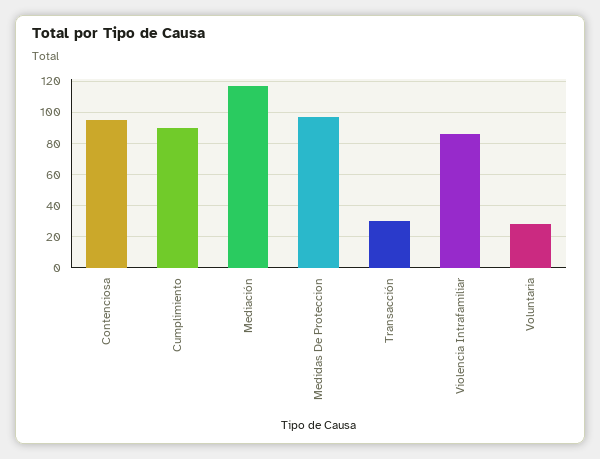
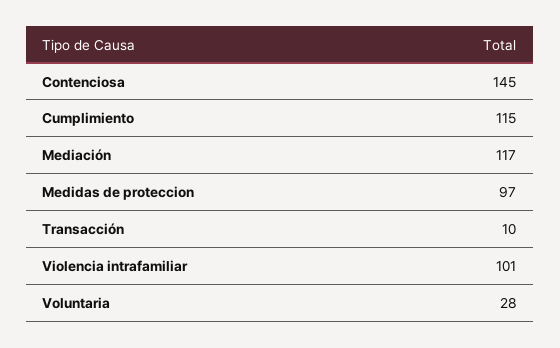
Contenciosa: 95 -> 145
Cumplimiento: 90 -> 115
Transacción: 30 -> 10
Violencia Intrafamiliar: 85 -> 101

